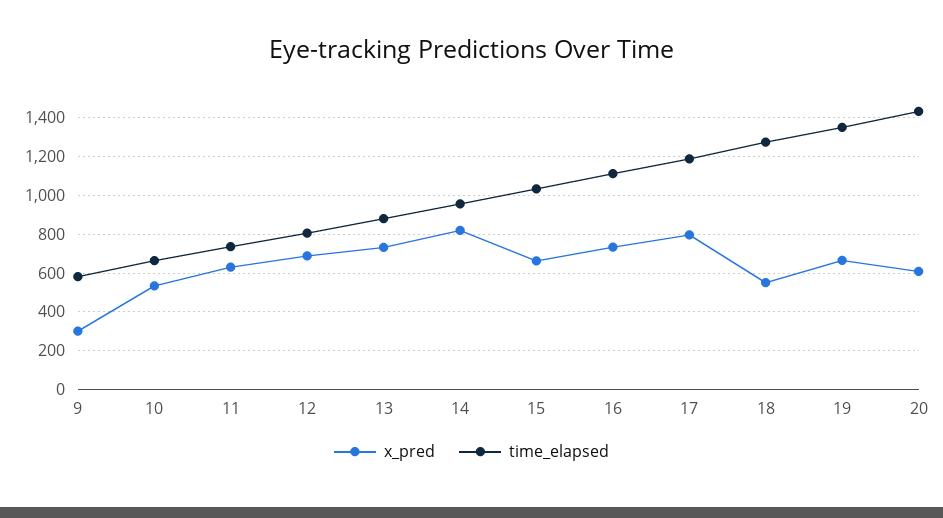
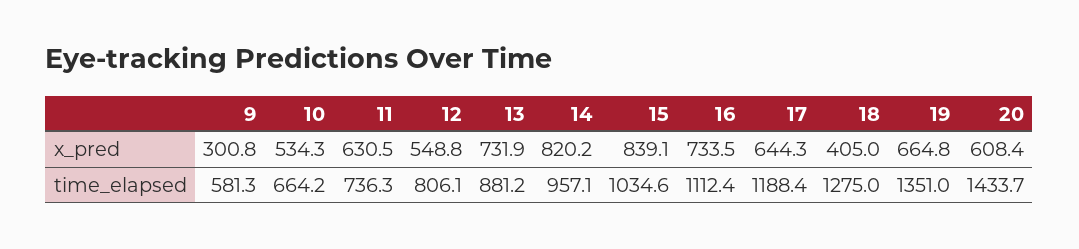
x_pred, 12: 700 -> 548.8
x_pred, 15: 650 -> 839.1
x_pred, 17: 800 -> 644.3
x_pred, 18: 550 -> 405

